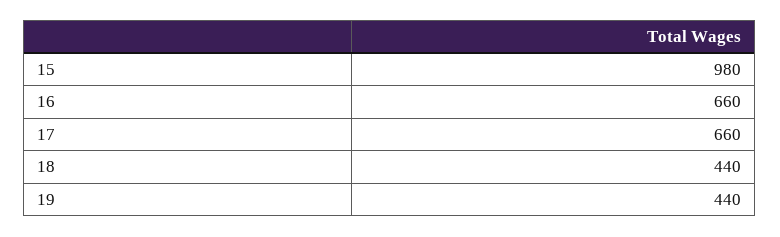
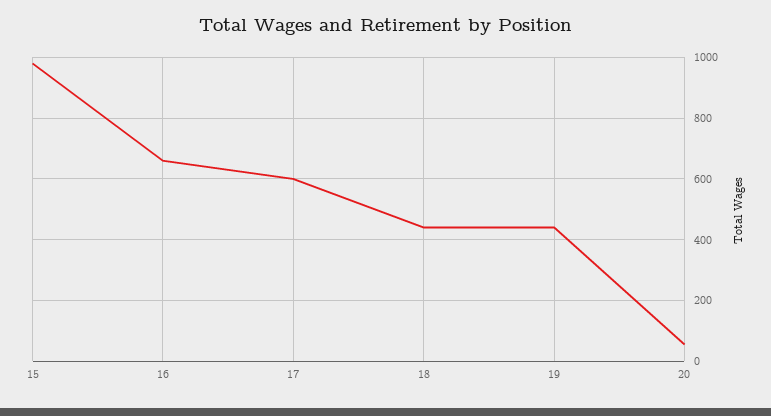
17: 660 -> 600
20: none -> 60

